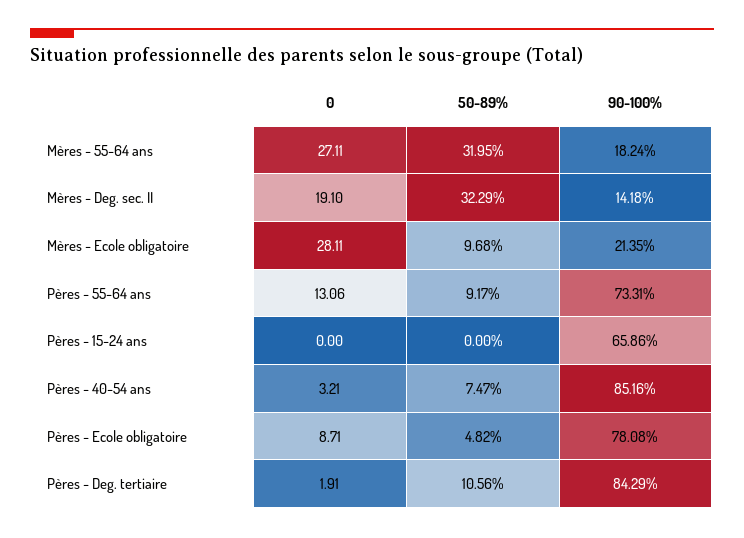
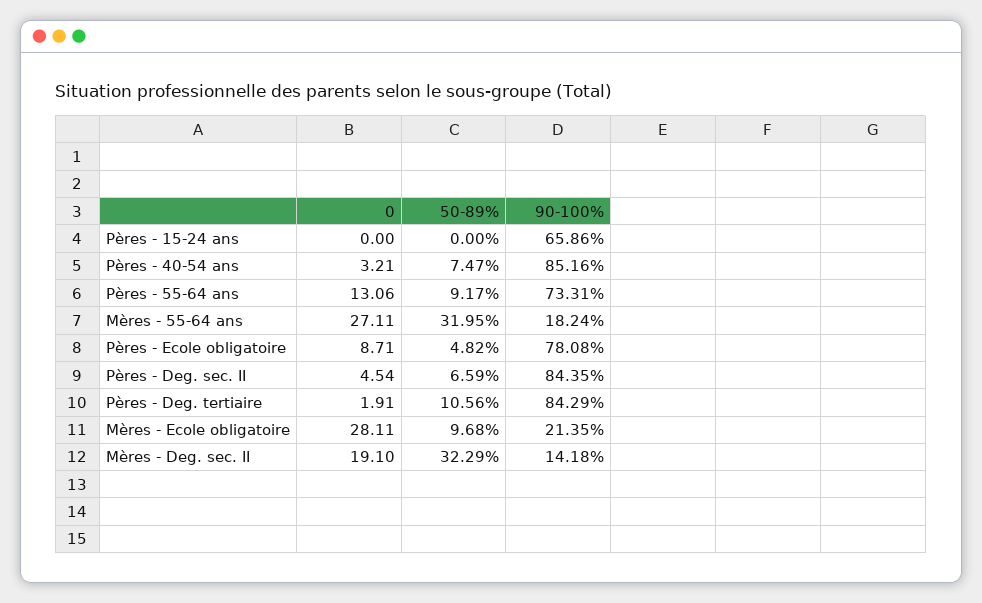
0, Pères - Deg. sec. II: none -> 4.54
50-89%, Pères - Deg. sec. II: none -> 6.59
90-100%, Pères - Deg. sec. II: none -> 84.35

